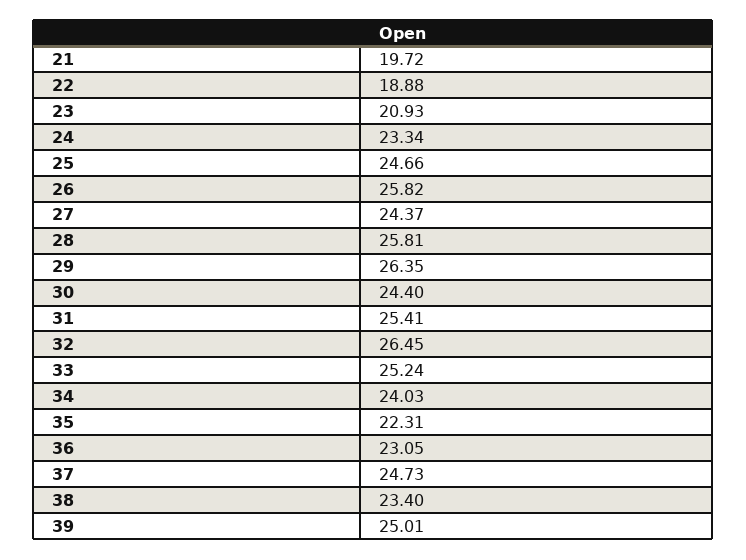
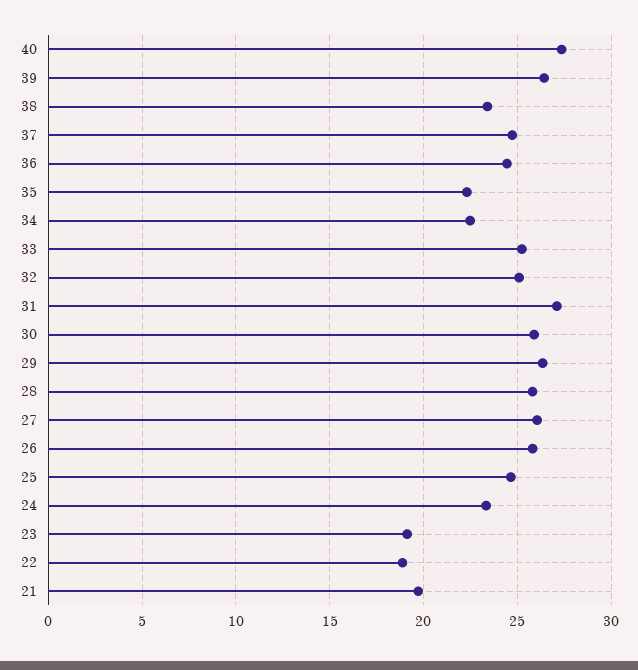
23: 20.93 -> 19
27: 24.37 -> 26
30: 24.4 -> 26
31: 25.41 -> 27
32: 26.45 -> 25
34: 24.03 -> 22.5
36: 23.05 -> 24.5
39: 25.01 -> 26.5
40: none -> 27.5

